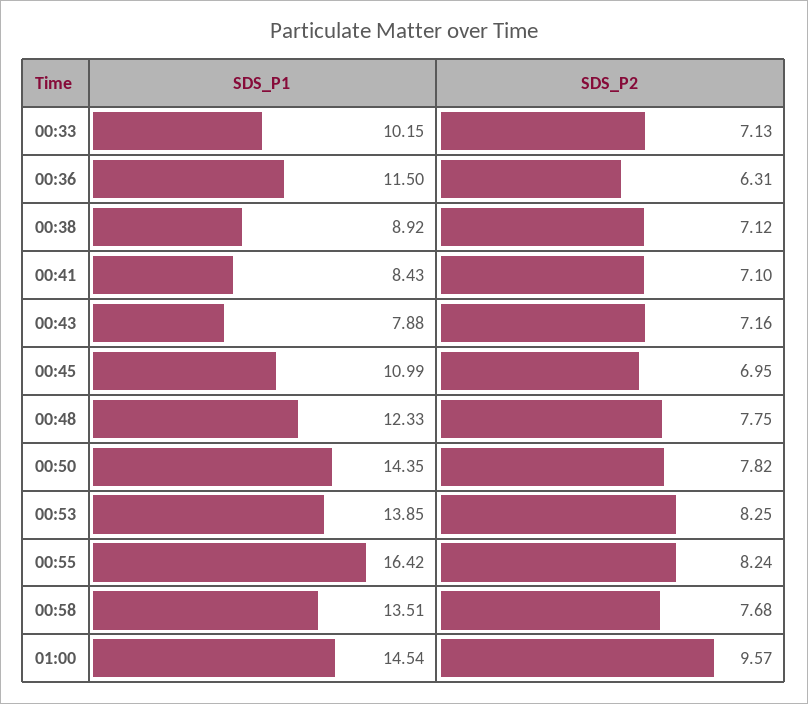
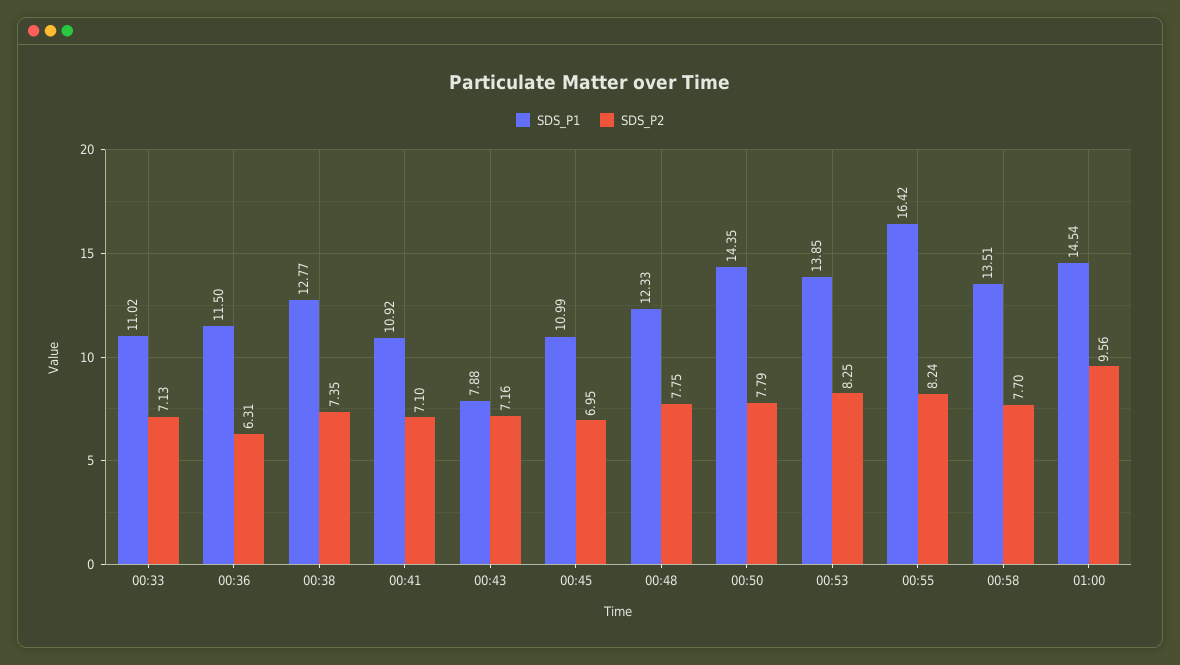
SDS_P1, 00:33: 10.15 -> 11.02
SDS_P1, 00:38: 8.92 -> 12.77
SDS_P2, 00:38: 7.12 -> 7.35
SDS_P1, 00:41: 8.43 -> 10.92
SDS_P2, 00:50: 7.82 -> 7.79
SDS_P2, 00:58: 7.68 -> 7.7
SDS_P2, 01:00: 9.57 -> 9.56

